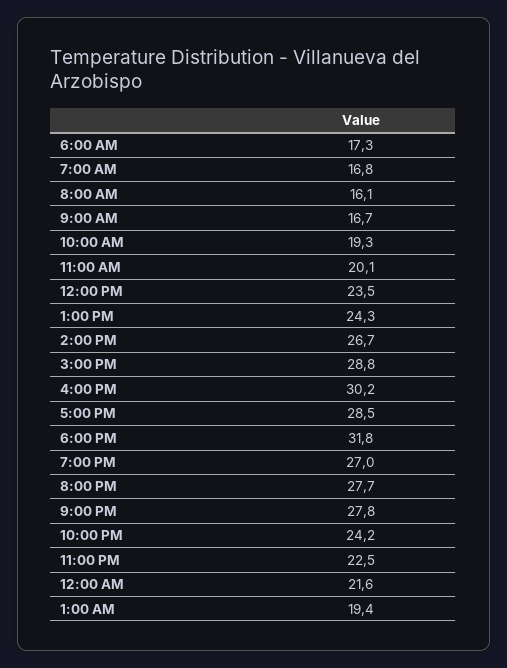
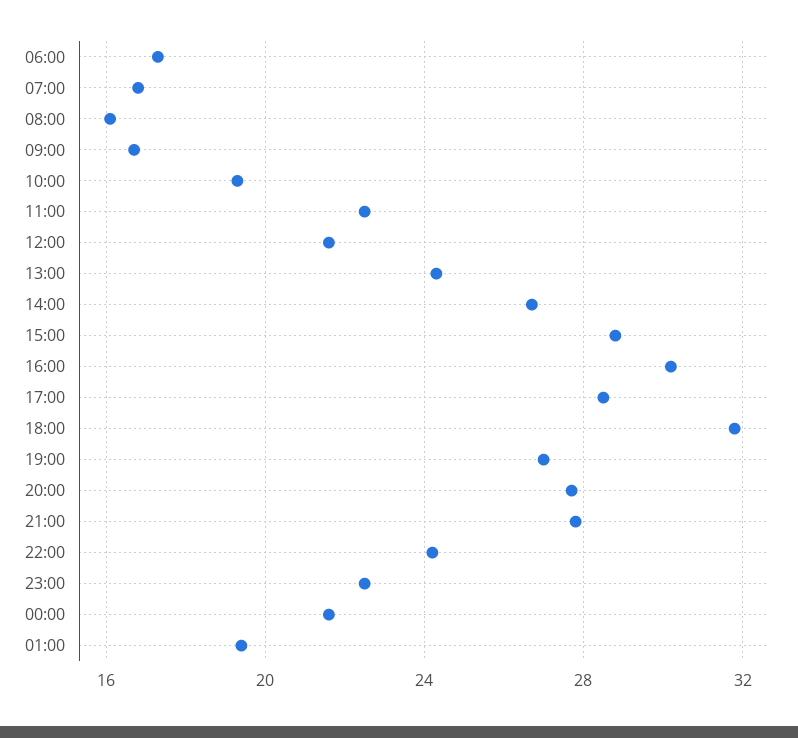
11:00 AM: 20.1 -> 22.5
12:00 PM: 23.5 -> 21.5

